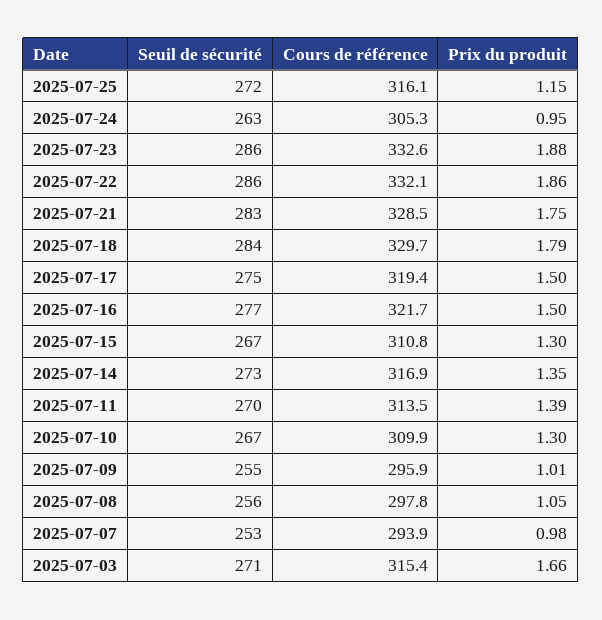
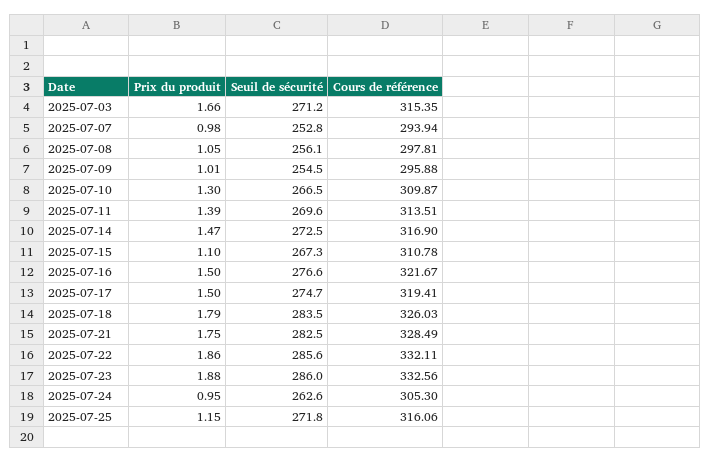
Cours de référence, 2025-07-18: 329.7 -> 326.03
Prix du produit, 2025-07-15: 1.3 -> 1.1
Prix du produit, 2025-07-14: 1.35 -> 1.47

